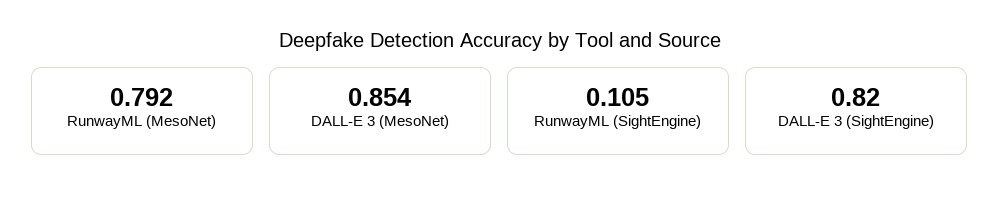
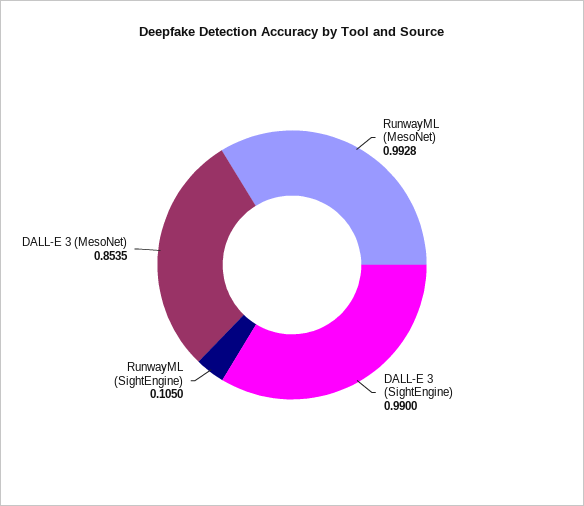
RunwayML (MesoNet): 0.792 -> 0.9928
DALL-E 3 (SightEngine): 0.82 -> 0.99

